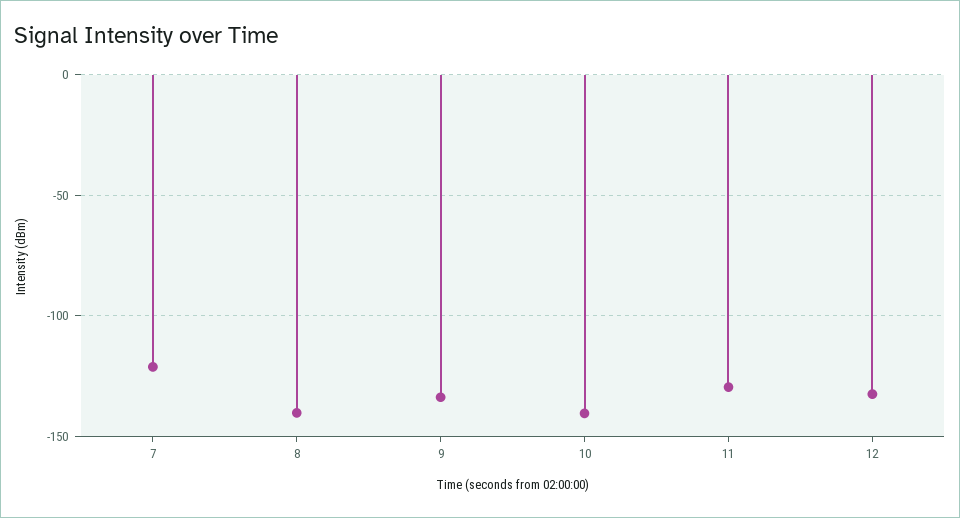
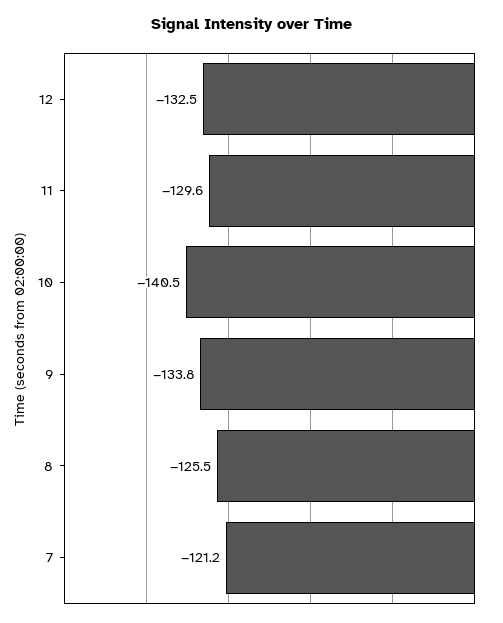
8: -140 -> -125.5

